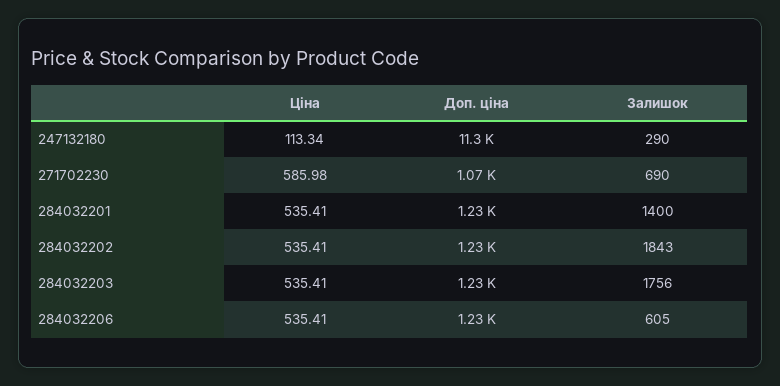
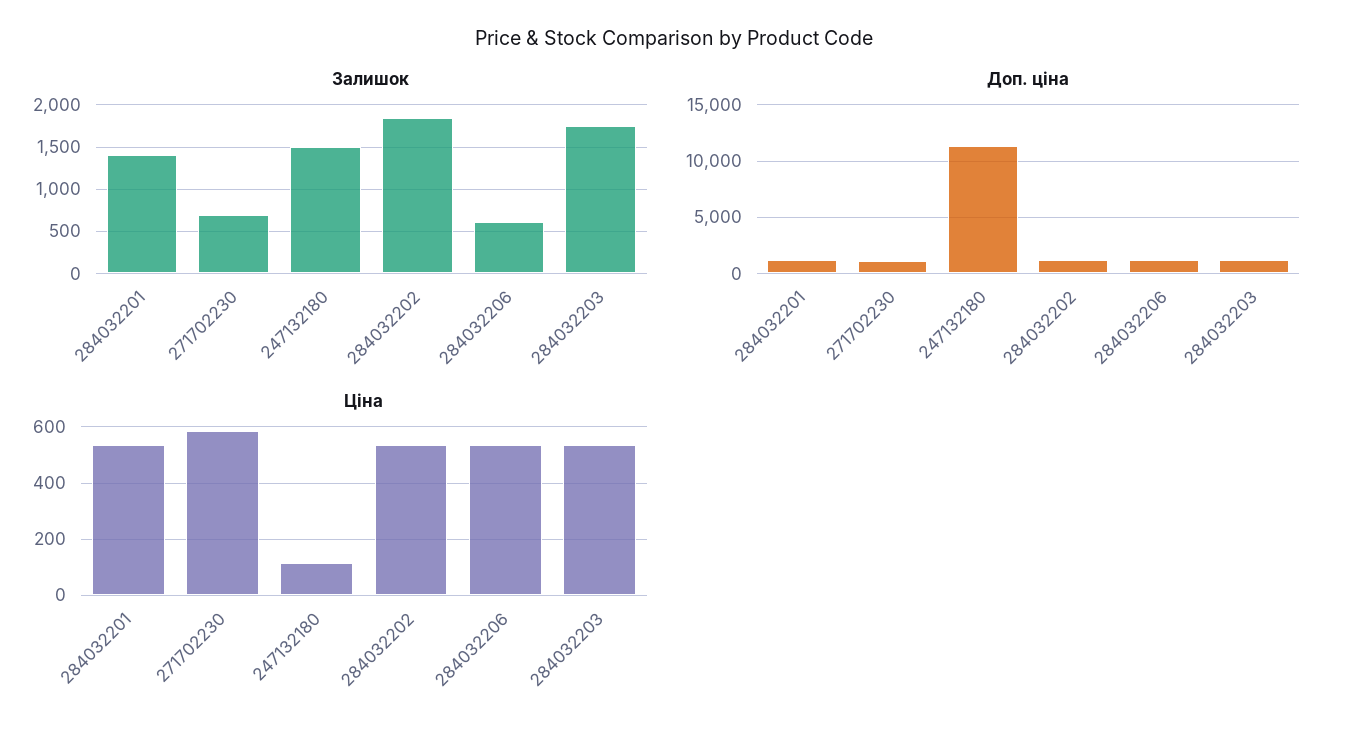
Залишок, 247132180: 290 -> 1500

